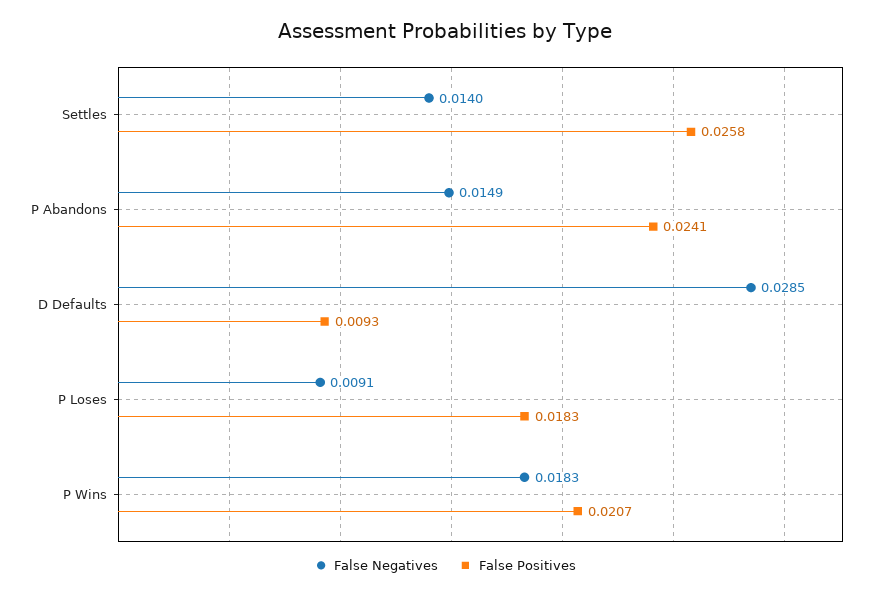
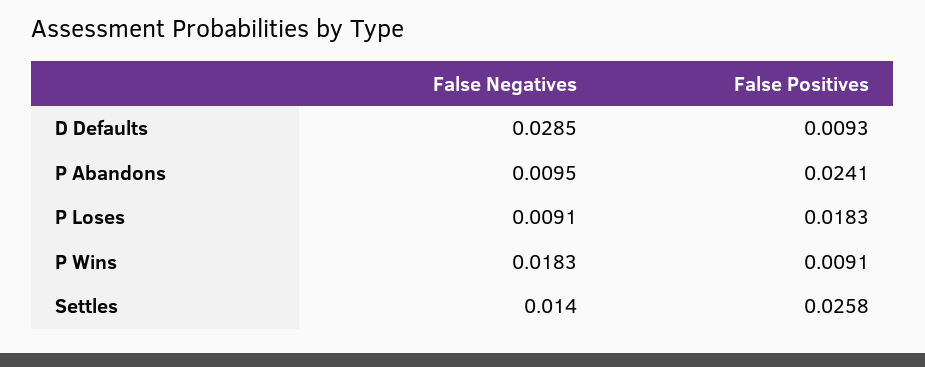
False Negatives, P Abandons: 0.0149 -> 0.0095
False Positives, P Wins: 0.0207 -> 0.0091

